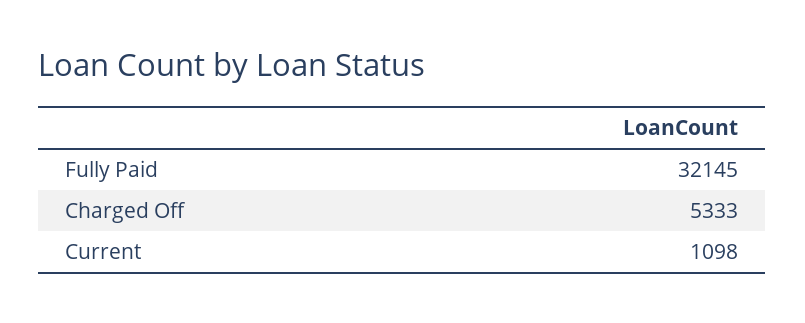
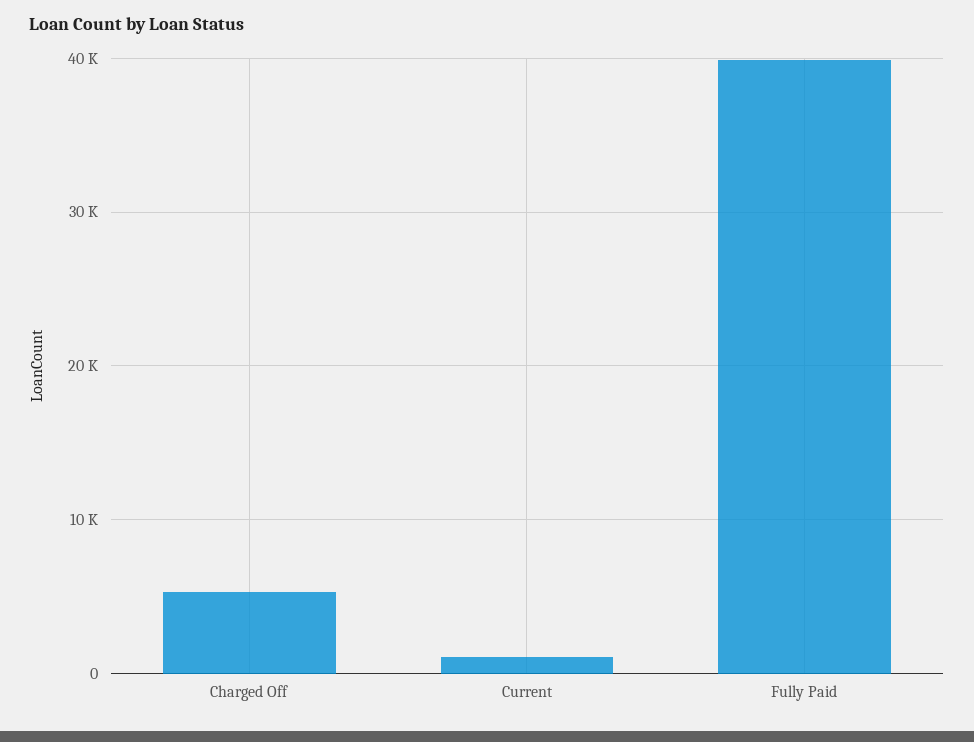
Fully Paid: 32145 -> 40000

